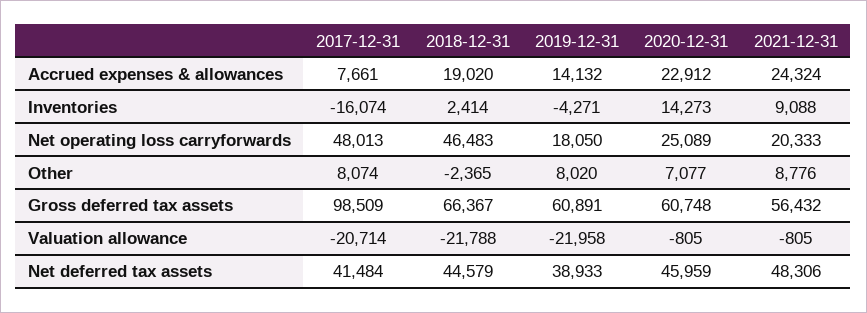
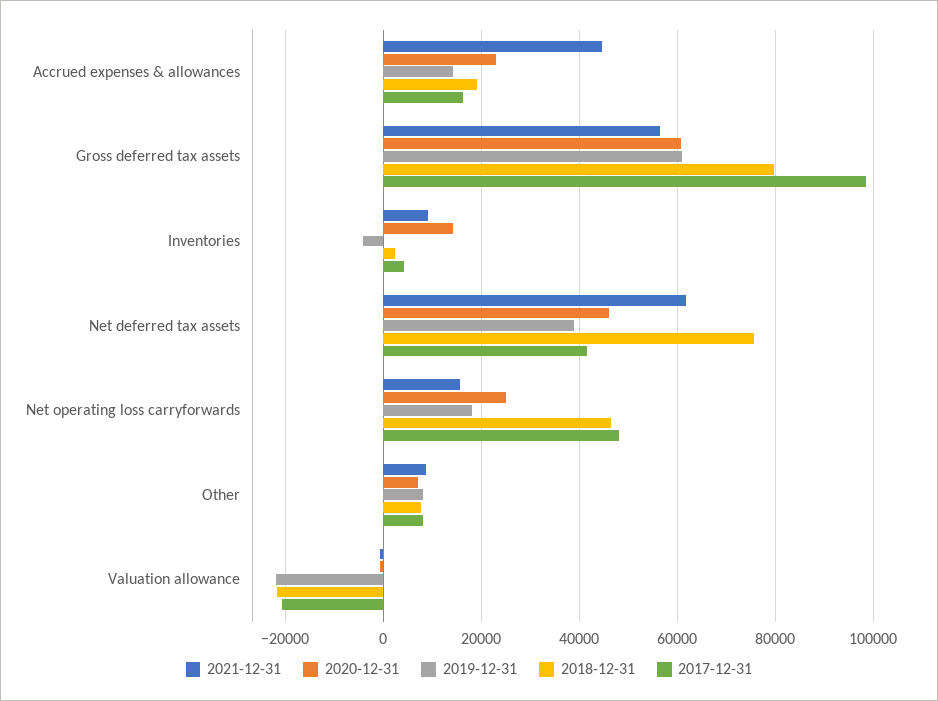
2017-12-31, Accrued expenses & allowances: 7661 -> 16000
2021-12-31, Accrued expenses & allowances: 24324 -> 44000
2017-12-31, Inventories: -16074 -> 4000
2021-12-31, Net operating loss carryforwards: 20333 -> 16000
2018-12-31, Other: -2365 -> 8000
2018-12-31, Gross deferred tax assets: 66367 -> 80000
2018-12-31, Net deferred tax assets: 44579 -> 76000
2021-12-31, Net deferred tax assets: 48306 -> 62000

